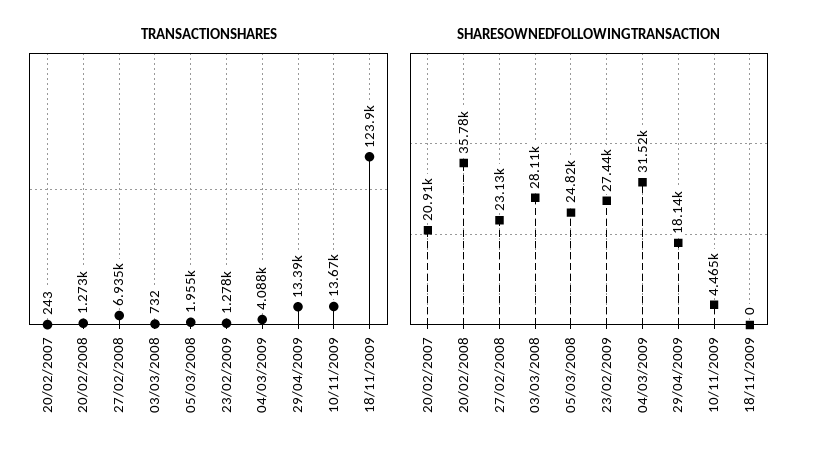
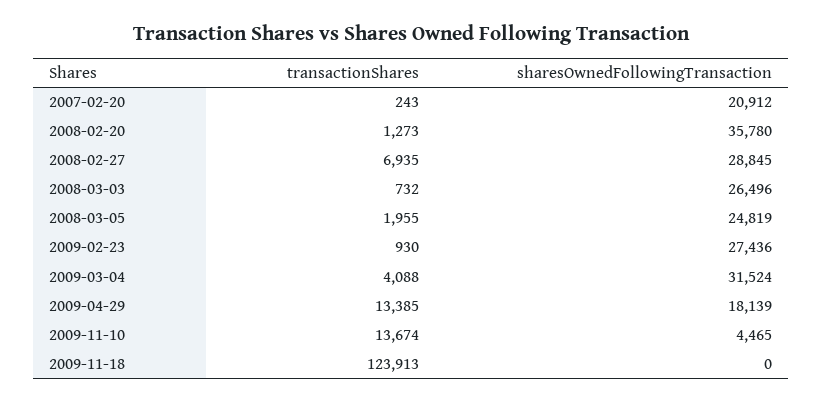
TRANSACTIONSHARES, 23/02/2009: 1278 -> 930
SHARESOWNEDFOLLOWINGTRANSACTION, 27/02/2008: 23130 -> 28845
SHARESOWNEDFOLLOWINGTRANSACTION, 03/03/2008: 28110 -> 26496

